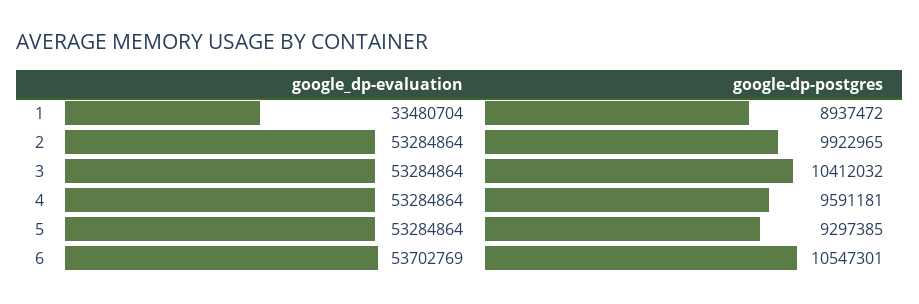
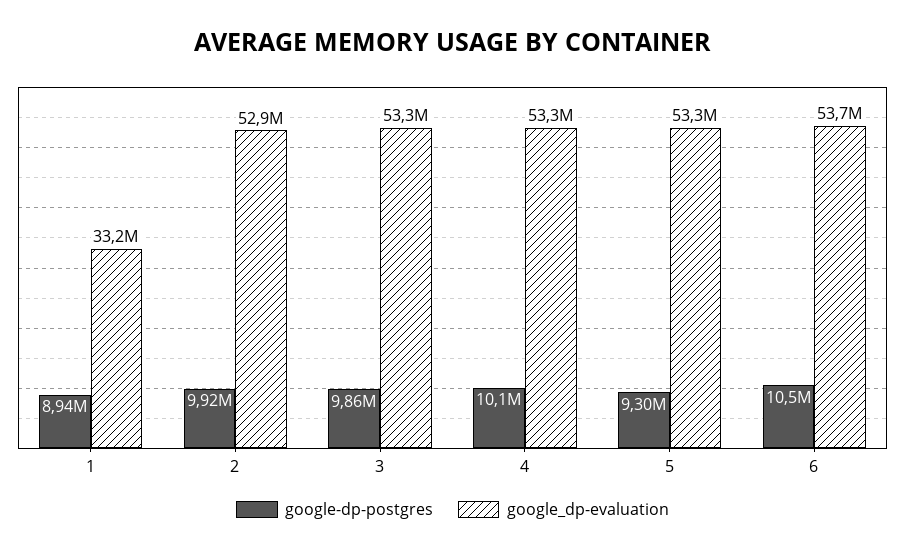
google_dp-evaluation, 1: 33480704 -> 33200000
google_dp-evaluation, 2: 53284864 -> 52900000
google-dp-postgres, 3: 10412032 -> 9860000
google-dp-postgres, 4: 9591181 -> 10100000

